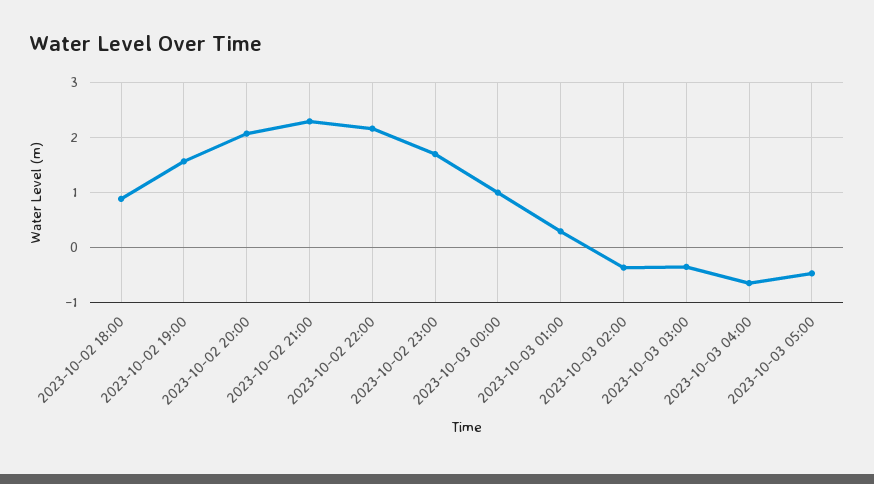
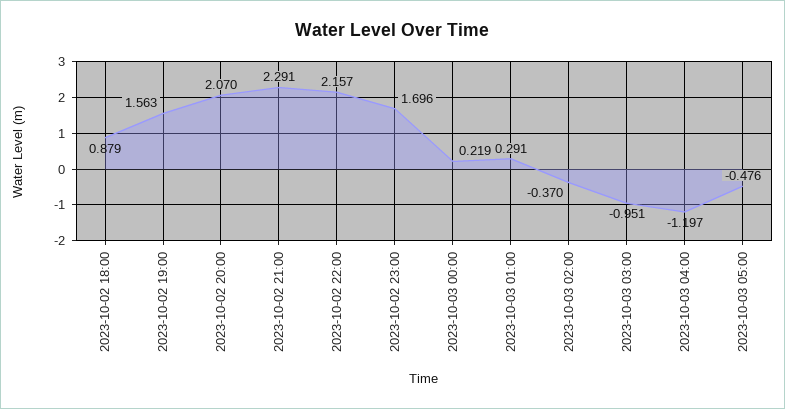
2023-10-03 00:00: 1 -> 0.219
2023-10-03 03:00: -0.4 -> -0.951
2023-10-03 04:00: -0.6 -> -1.197

